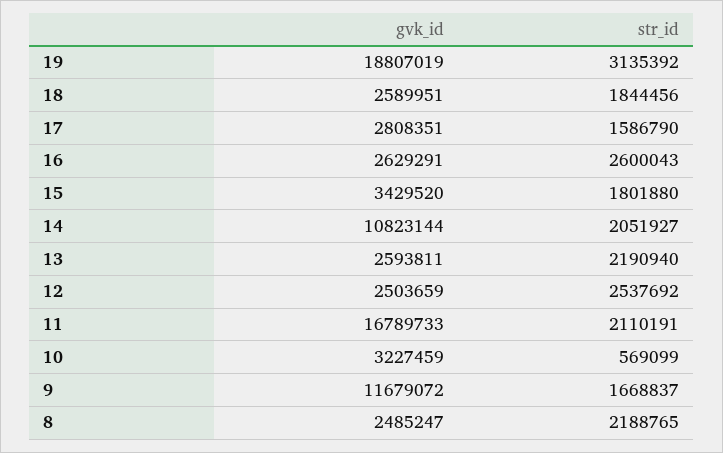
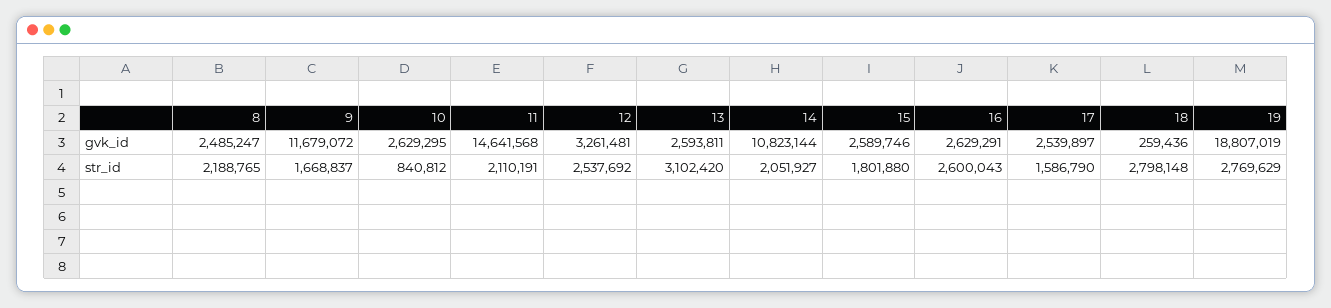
str_id, 19: 3135392 -> 2769629
gvk_id, 18: 2589951 -> 259436
str_id, 18: 1844456 -> 2798148
gvk_id, 17: 2808351 -> 2539897
gvk_id, 15: 3429520 -> 2589746
str_id, 13: 2190940 -> 3102420
gvk_id, 12: 2503659 -> 3261481
gvk_id, 11: 16789733 -> 14641568
gvk_id, 10: 3227459 -> 2629295
str_id, 10: 569099 -> 840812

